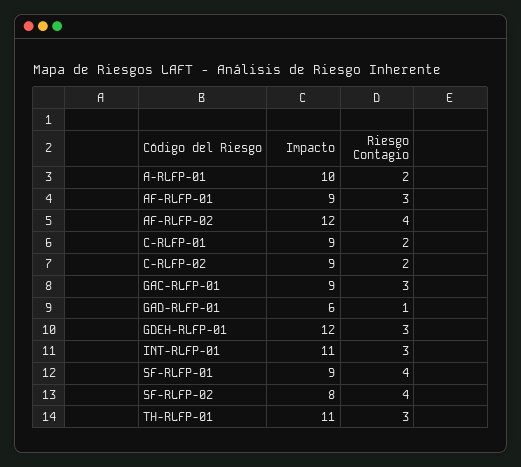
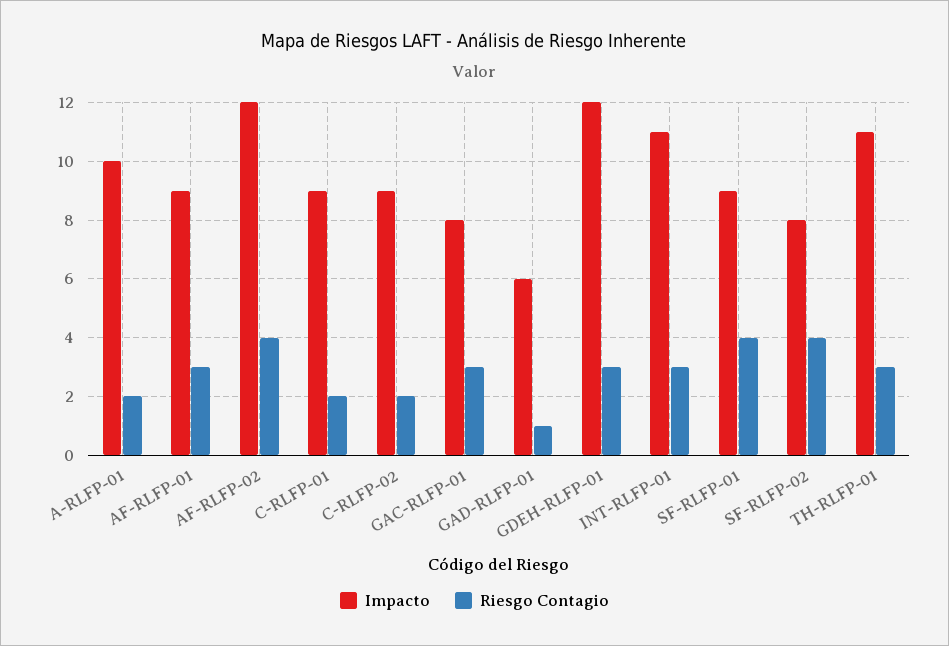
Impacto, GAC-RLFP-01: 9 -> 8

